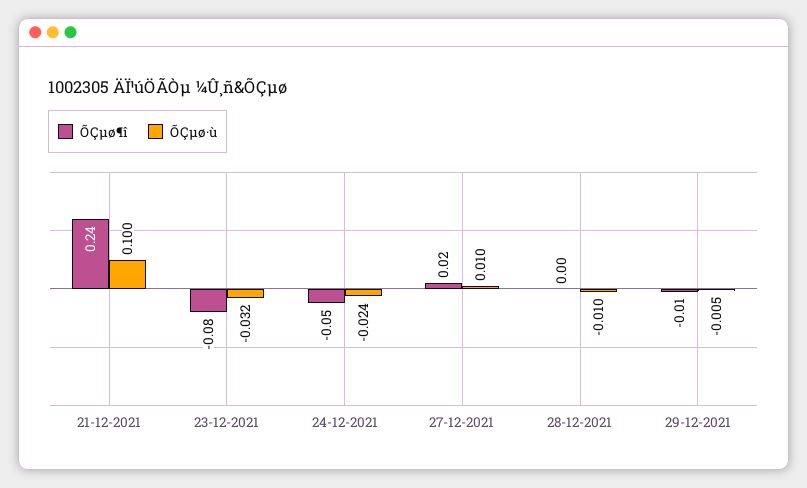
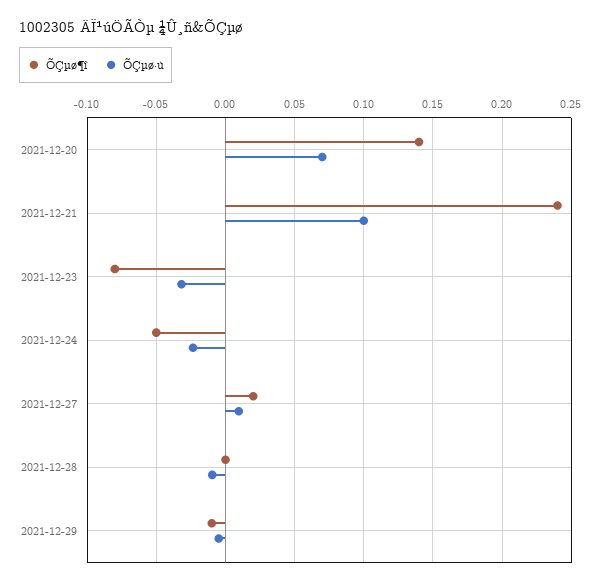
ÕÇµø¶î, 2021-12-20: none -> 0.14
ÕÇµø·ù, 2021-12-20: none -> 0.07

